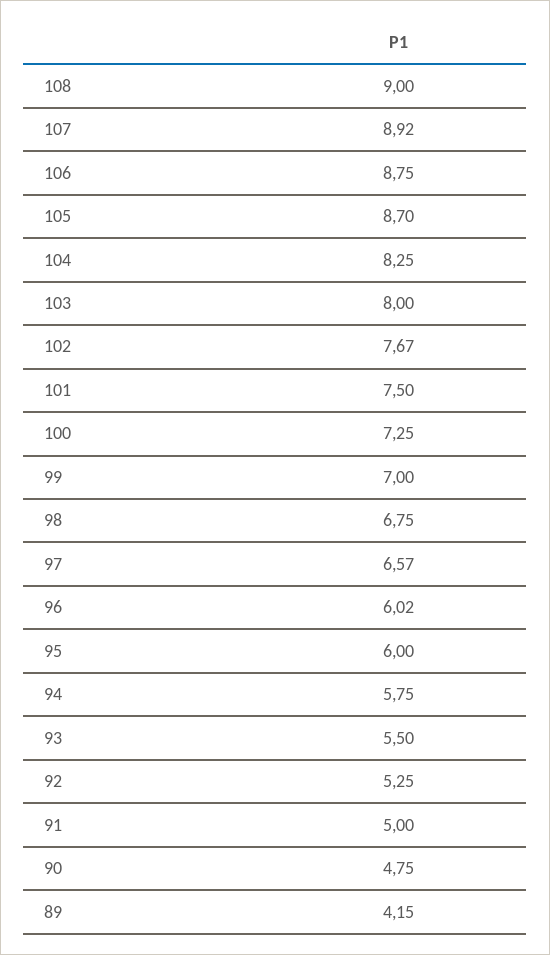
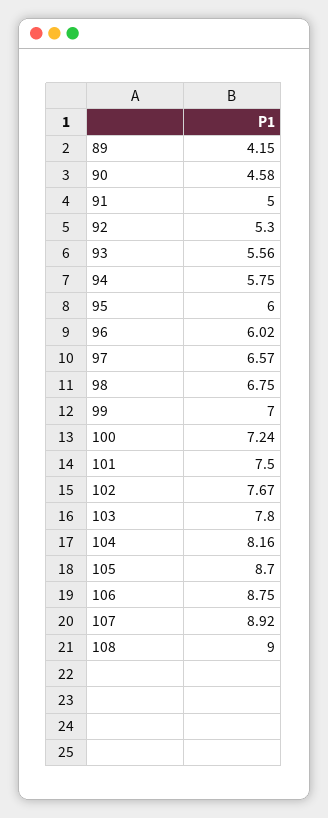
104: 8.25 -> 8.16
103: 8 -> 7.8
100: 7.25 -> 7.24
93: 5.5 -> 5.56
92: 5.25 -> 5.3
90: 4.75 -> 4.58

